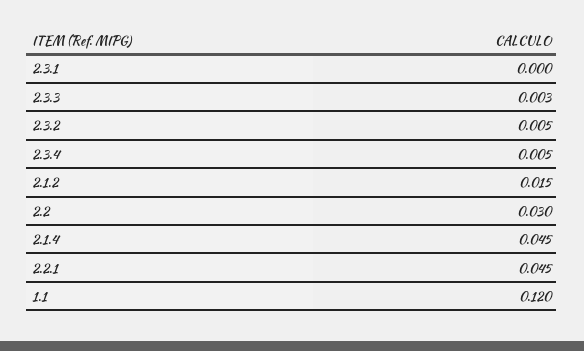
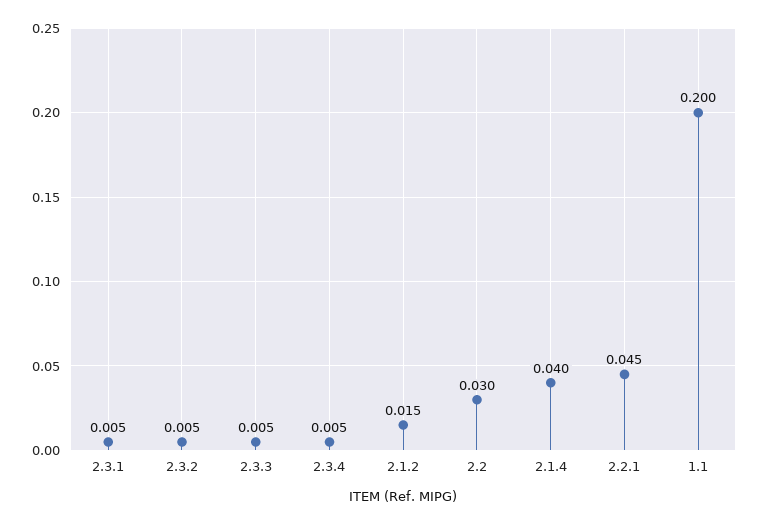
2.3.1: 0 -> 0.005
2.3.3: 0.003 -> 0.005
2.1.4: 0.045 -> 0.04
1.1: 0.12 -> 0.2

